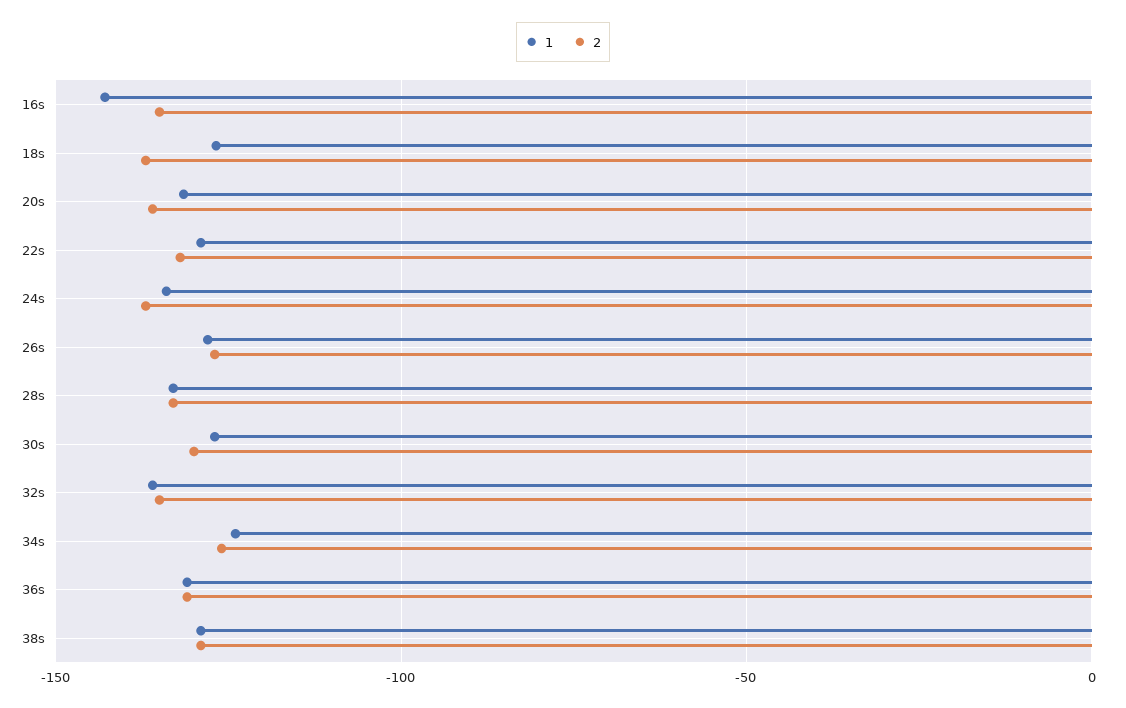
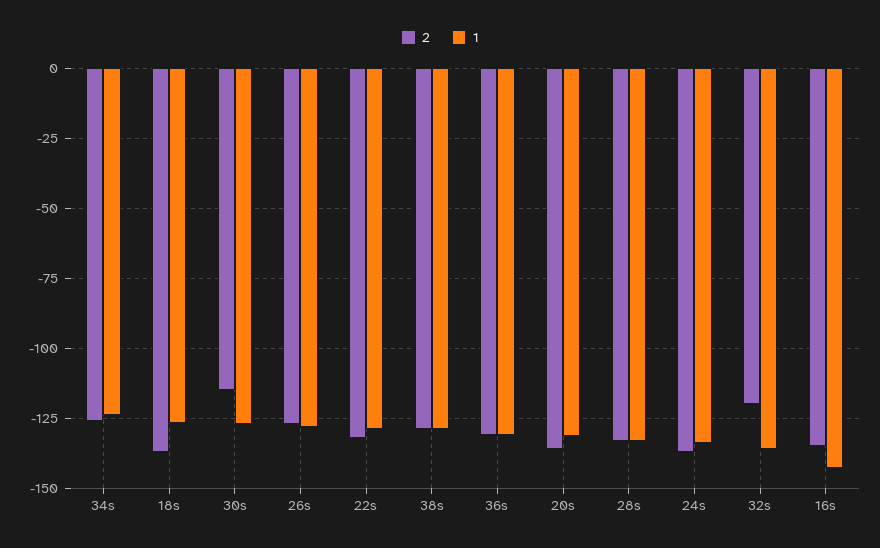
2, 30s: -130 -> -115
2, 32s: -135 -> -120

